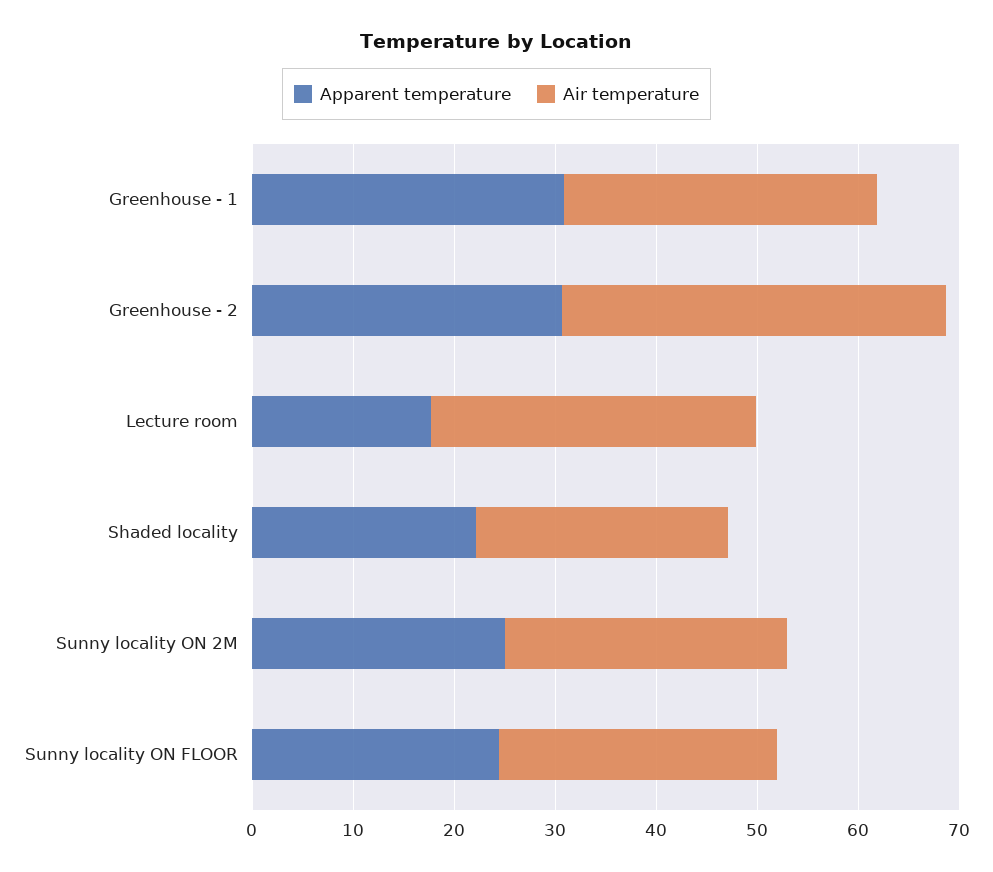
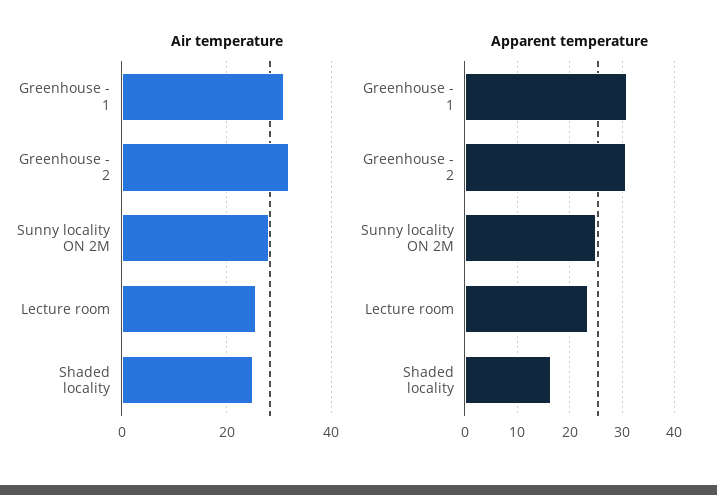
Air temperature, Greenhouse - 2: 38 -> 32
Apparent temperature, Lecture room: 18 -> 24
Air temperature, Lecture room: 32 -> 26
Apparent temperature, Shaded locality: 22 -> 16
Apparent temperature, Sunny locality ON FLOOR: 24 -> none
Air temperature, Sunny locality ON FLOOR: 28 -> none

